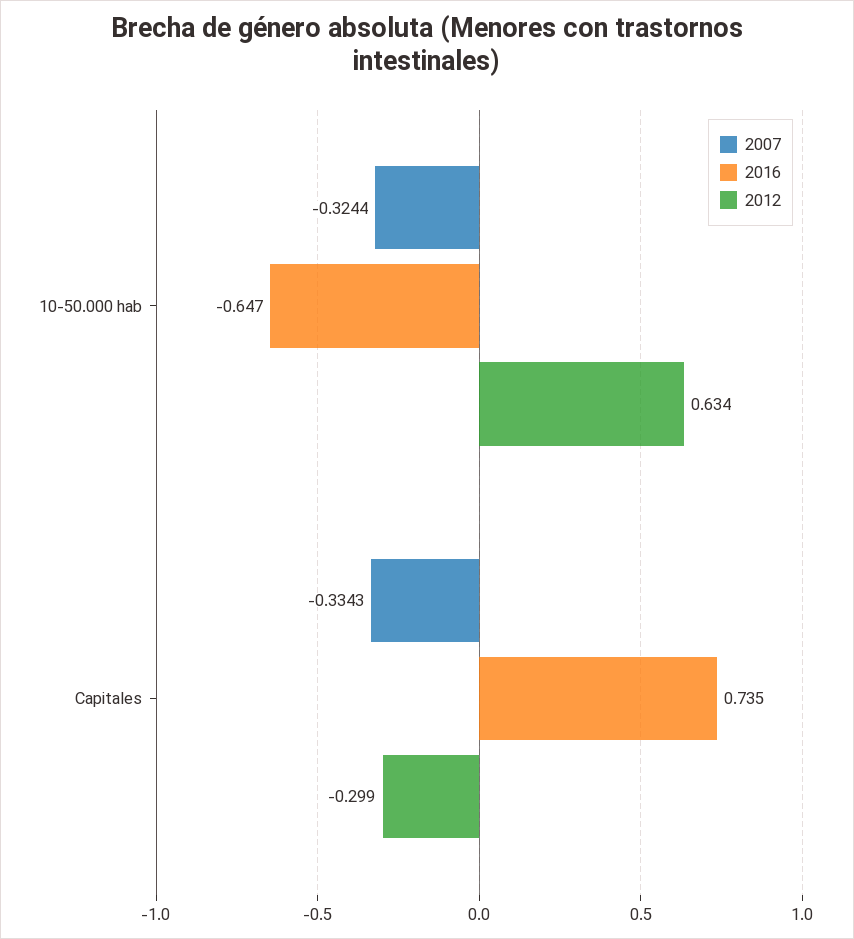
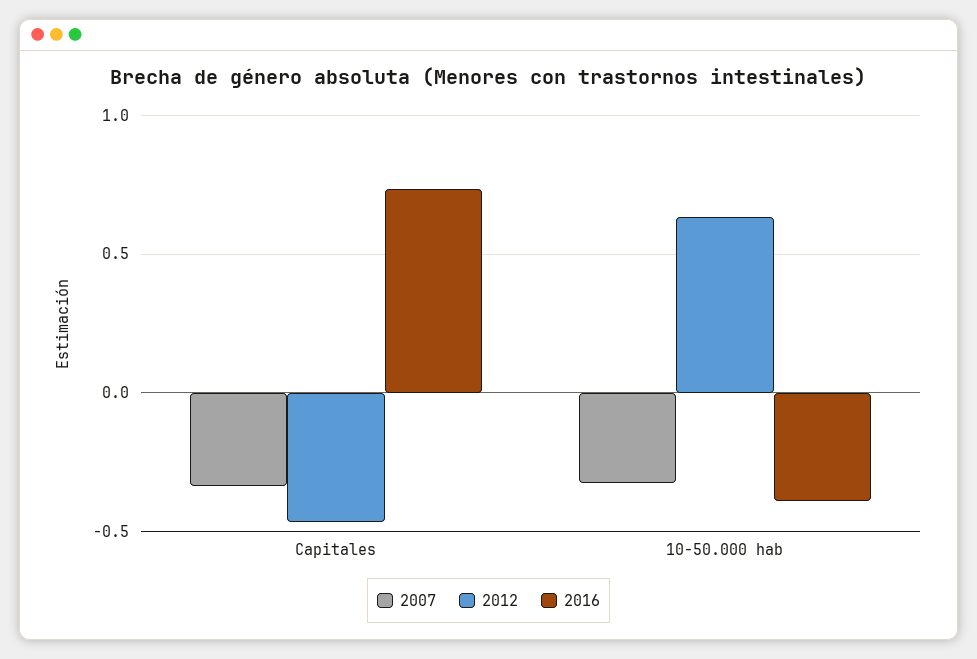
2016, 10-50.000 hab: -0.647 -> -0.4
2012, Capitales: -0.299 -> -0.45

